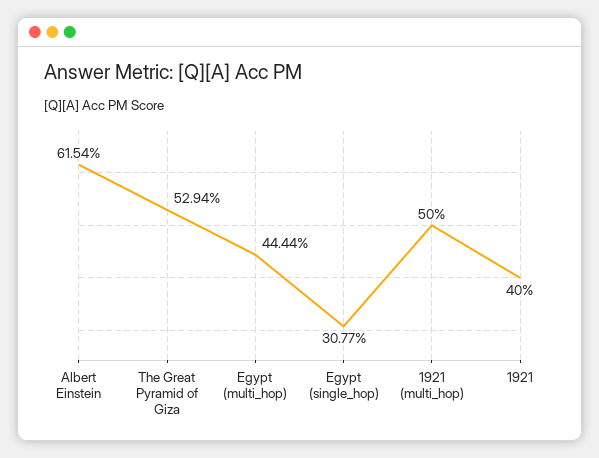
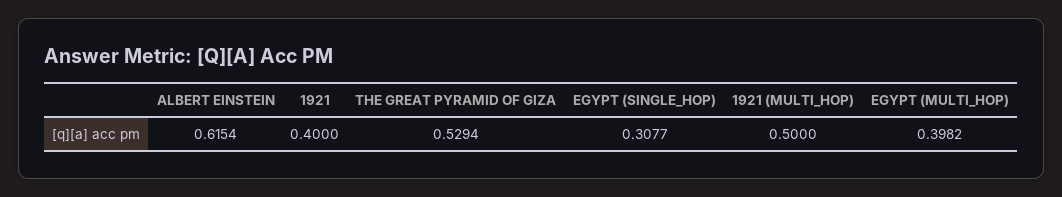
Egypt (multi_hop): 0.4444 -> 0.3982

